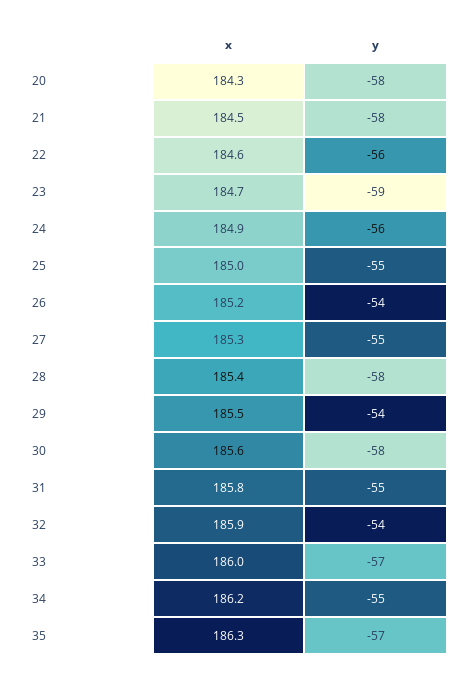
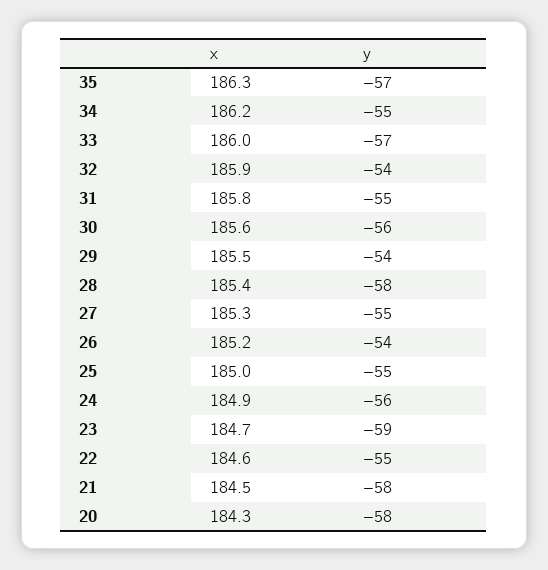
y, 22: -56 -> -55
y, 30: -58 -> -56

